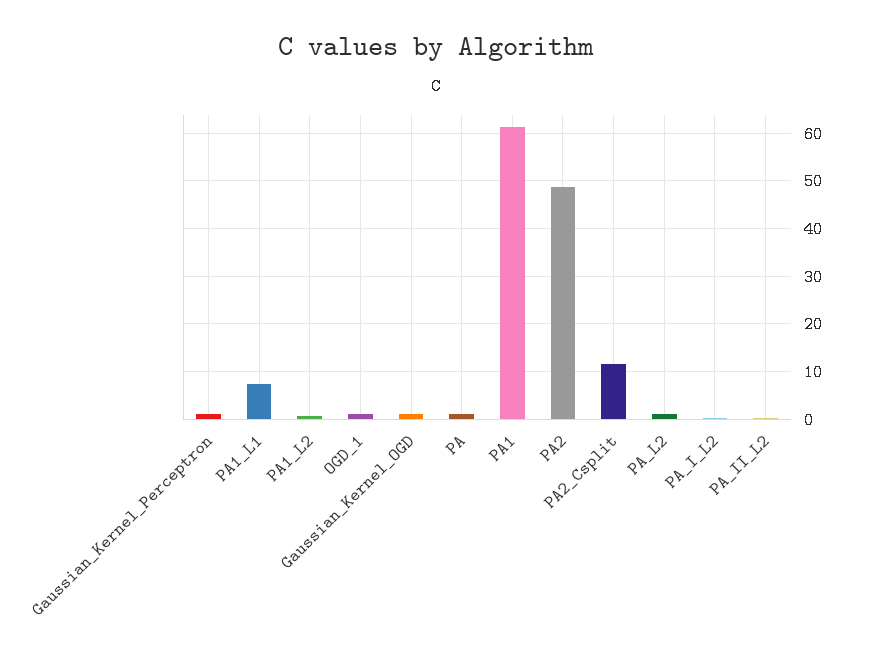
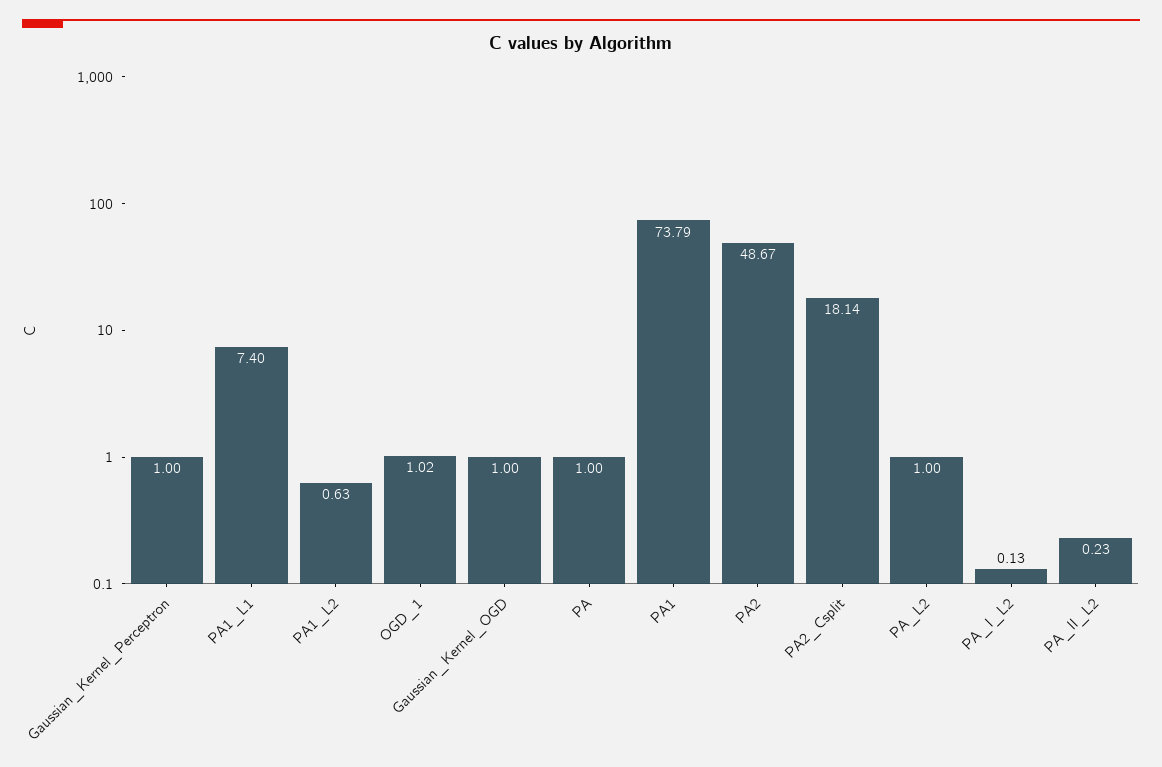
PA1: 62 -> 73.79
PA2_Csplit: 12 -> 18.14

